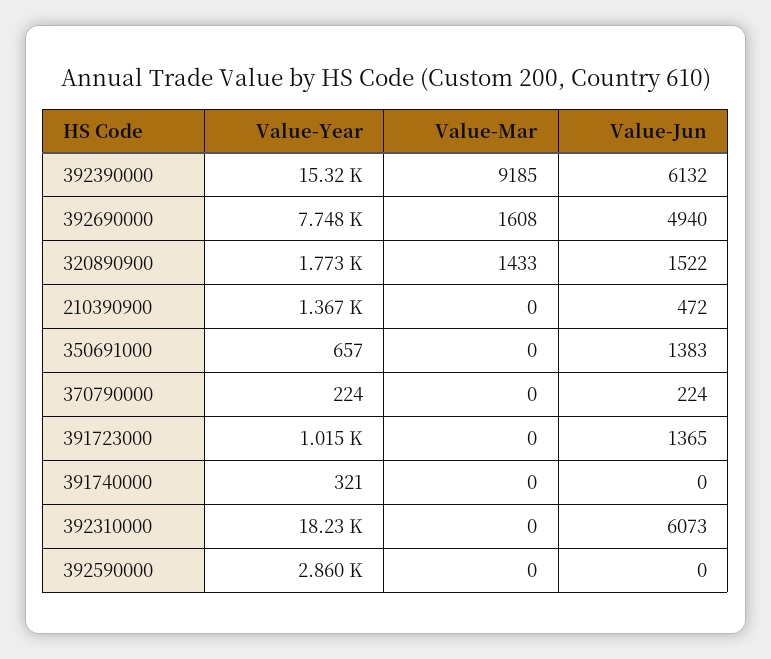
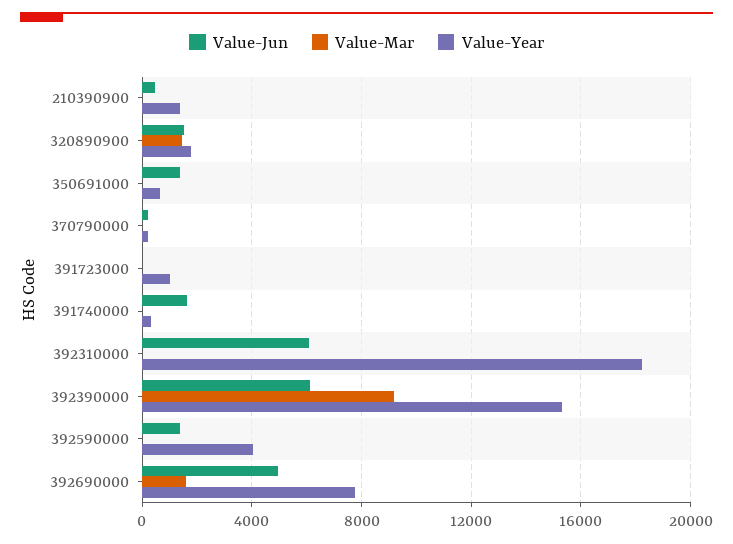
Value-Jun, 391723000: 1365 -> 0
Value-Jun, 391740000: 0 -> 1500
Value-Year, 392590000: 2860 -> 4000
Value-Jun, 392590000: 0 -> 1500

